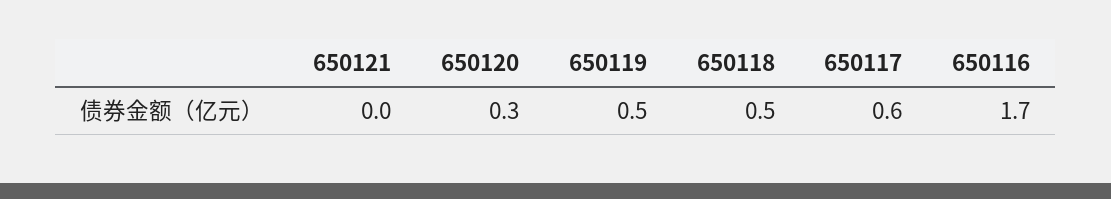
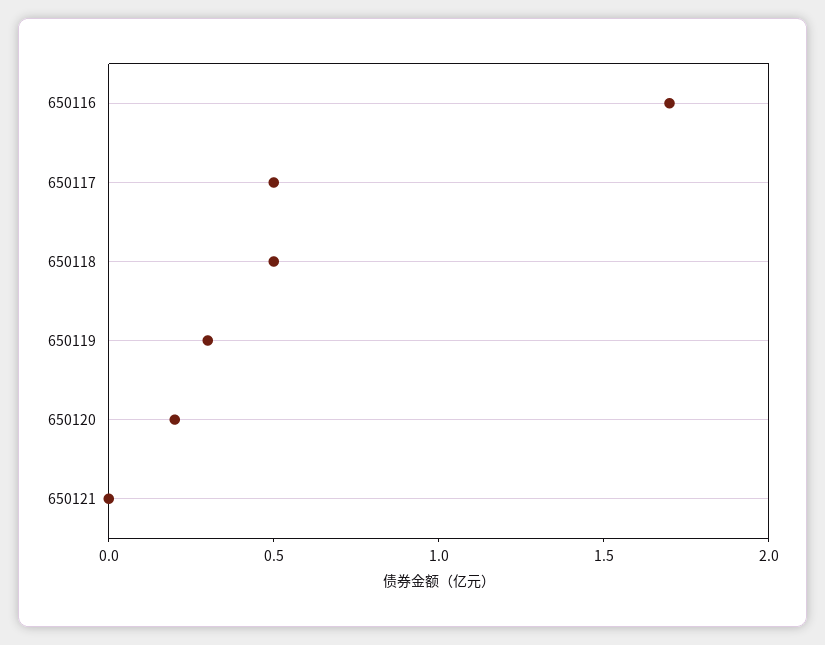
650120: 0.3 -> 0.2
650119: 0.5 -> 0.3
650117: 0.6 -> 0.5

